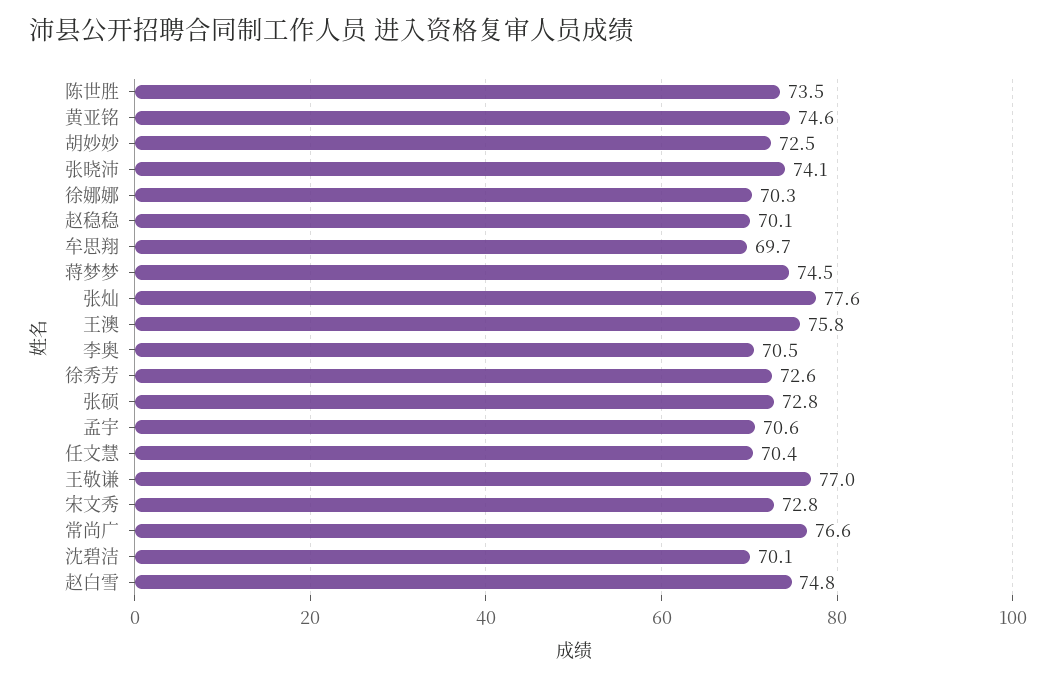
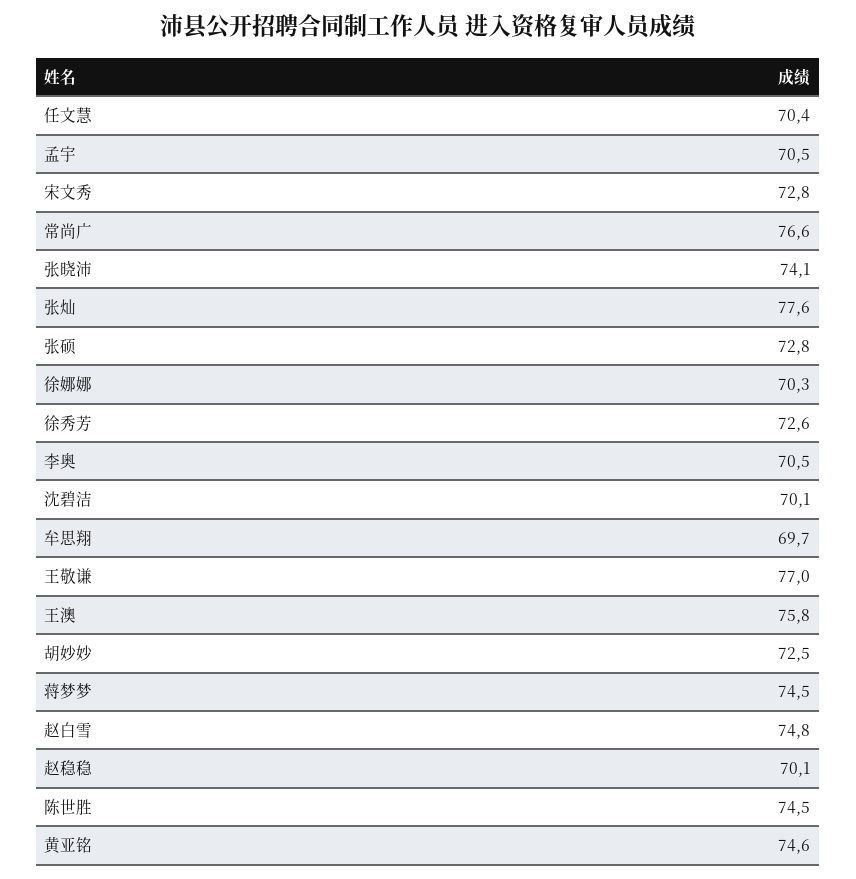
陈世胜: 73.5 -> 74.5
孟宇: 70.6 -> 70.5

